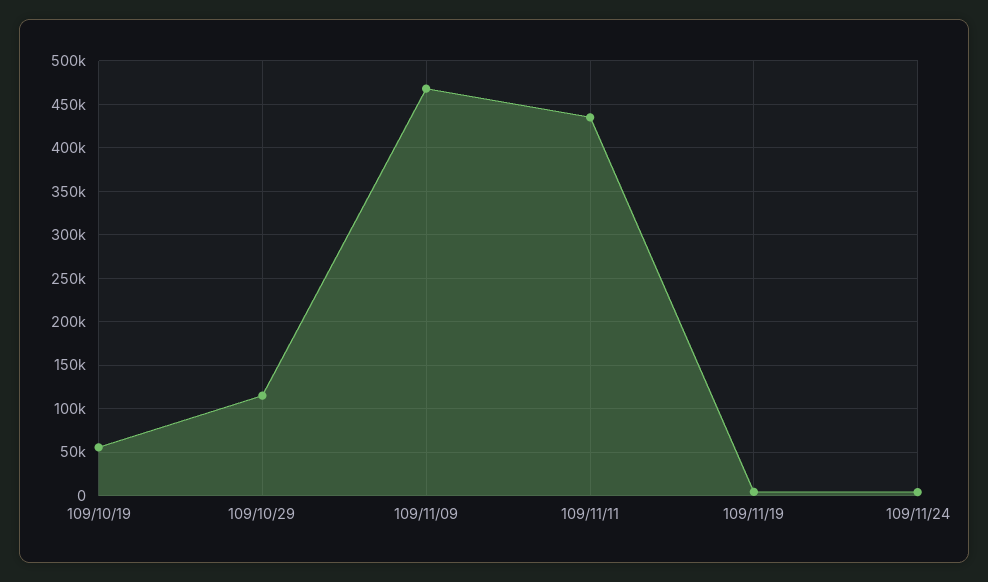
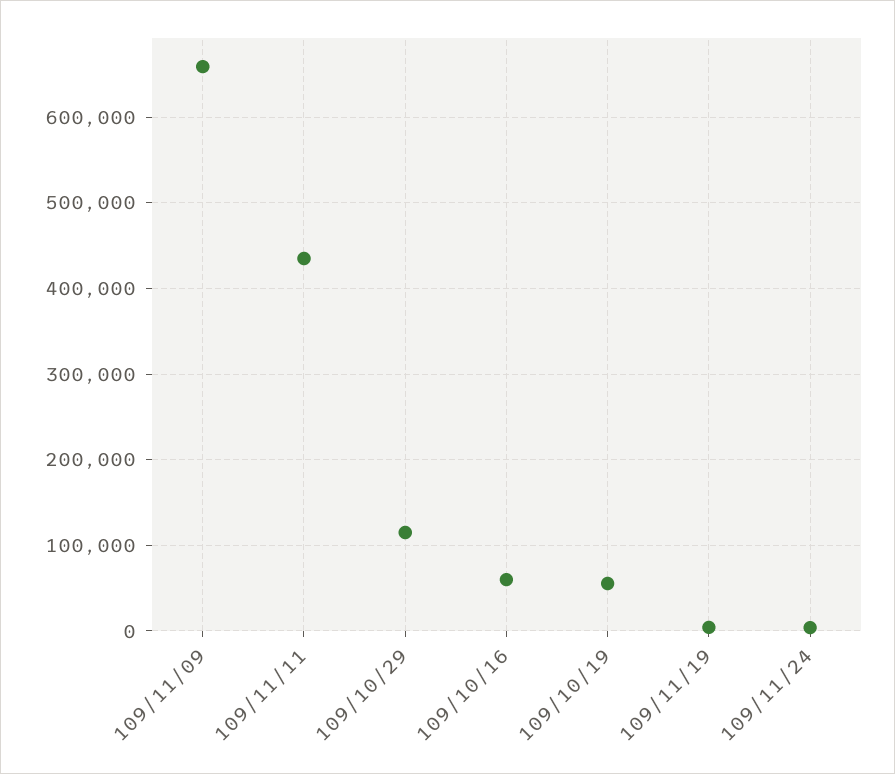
109/11/09: 470000 -> 660000
109/10/16: none -> 60000

